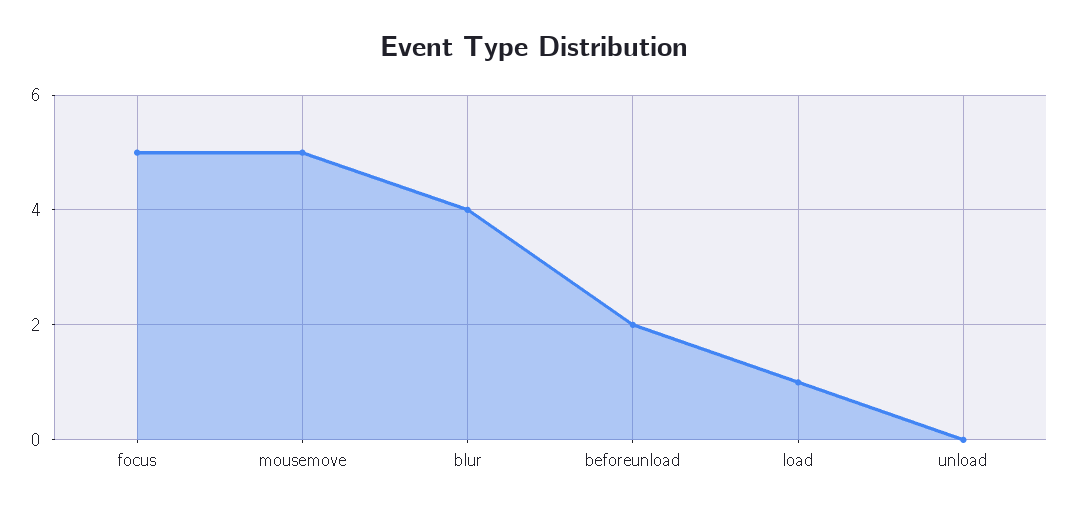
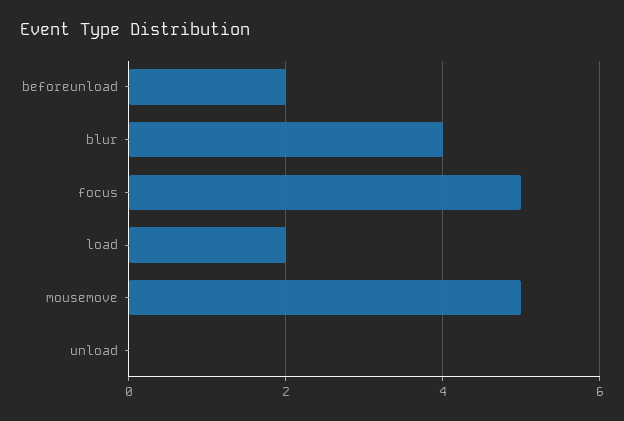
load: 1 -> 2

